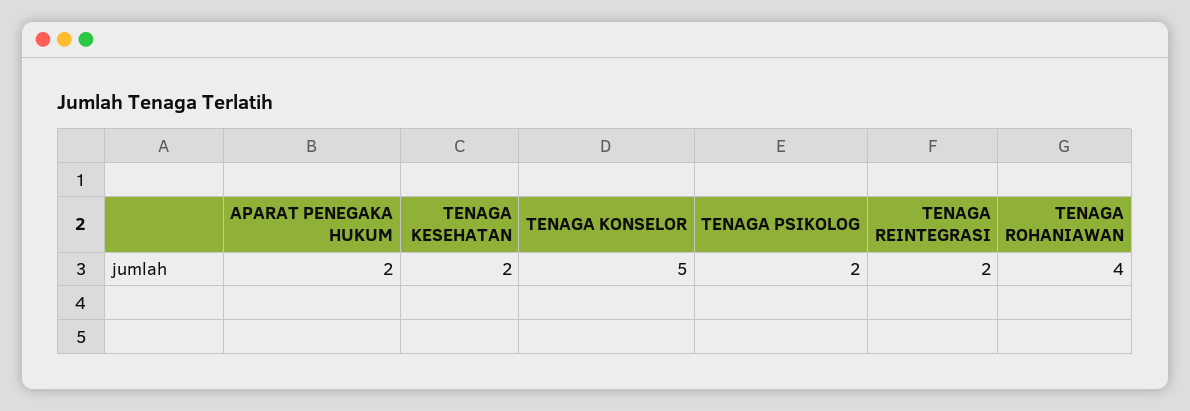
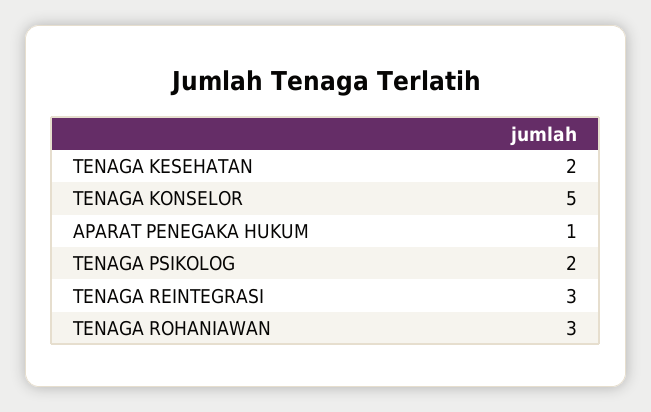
APARAT PENEGAKA HUKUM: 2 -> 1
TENAGA REINTEGRASI: 2 -> 3
TENAGA ROHANIAWAN: 4 -> 3

